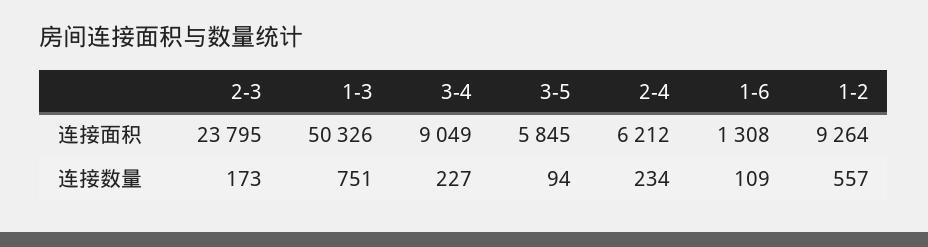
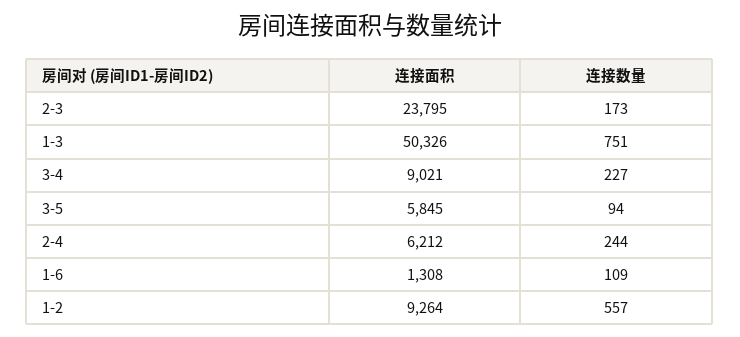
3-4, 连接面积: 9049 -> 9021
2-4, 连接数量: 234 -> 244

